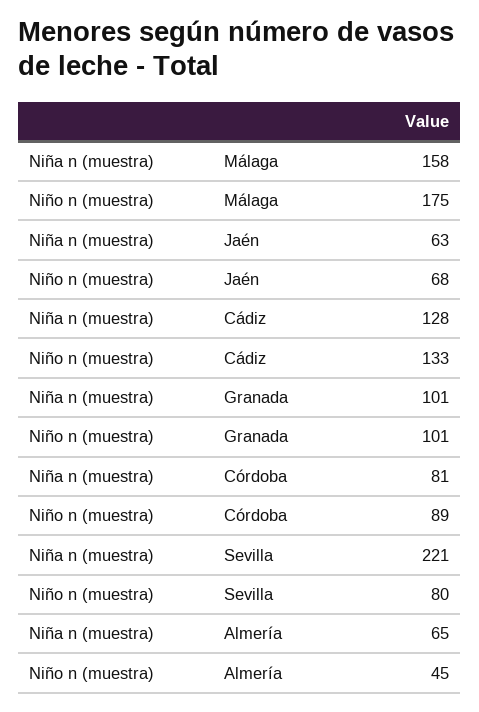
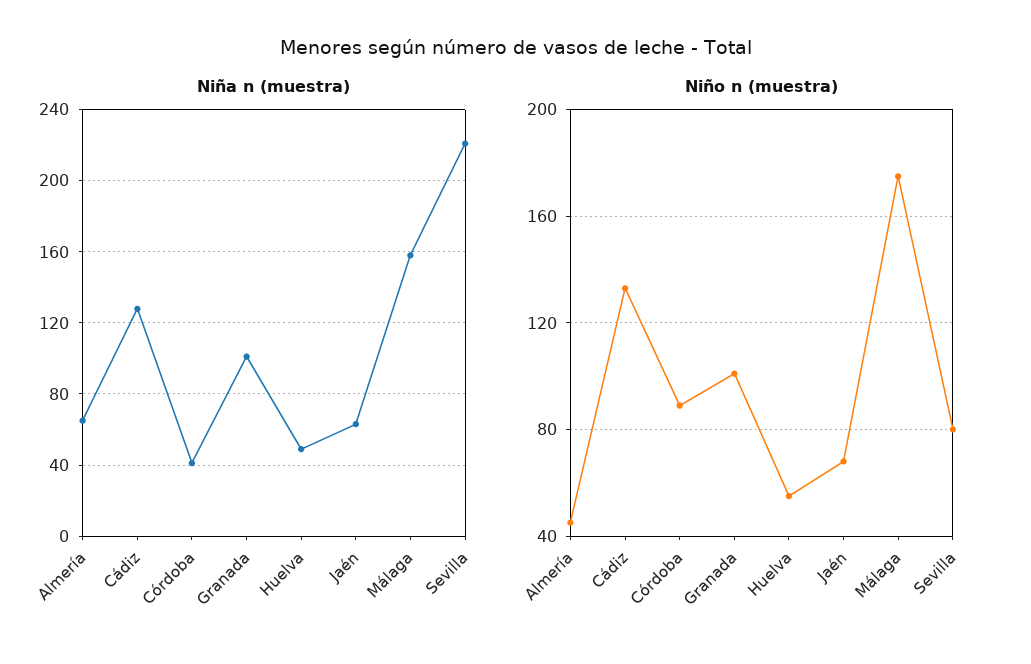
Niña n (muestra), Córdoba: 81 -> 40
Niña n (muestra), Huelva: none -> 50
Niño n (muestra), Huelva: none -> 55

